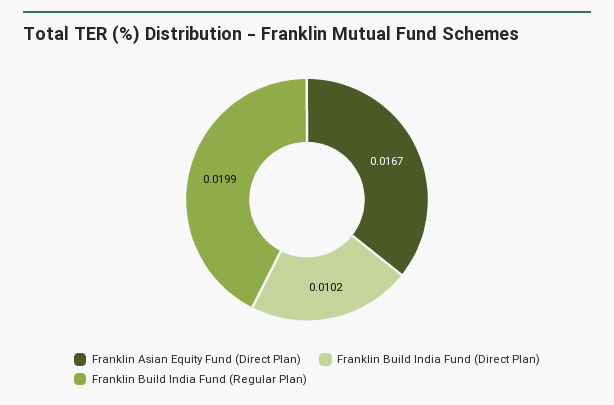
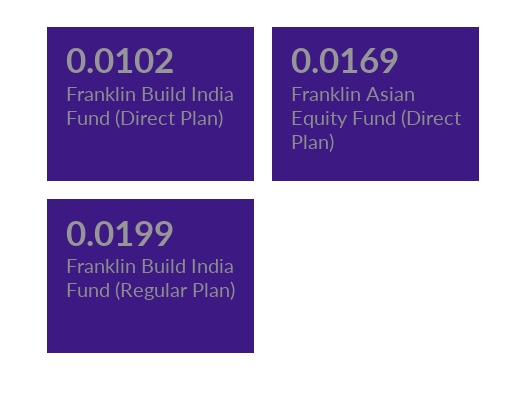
Franklin Asian Equity Fund (Direct Plan): 0.0167 -> 0.0169

